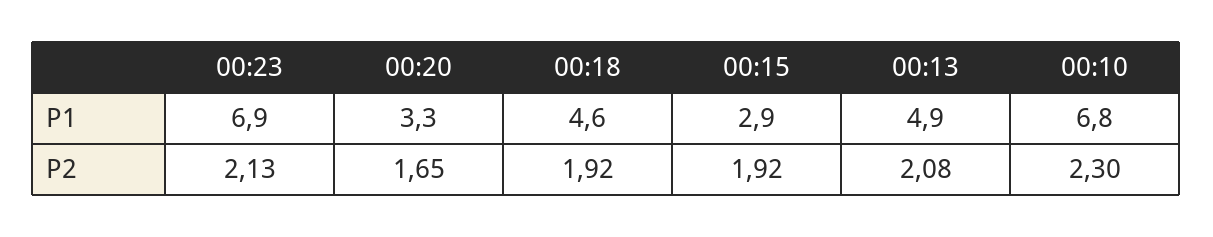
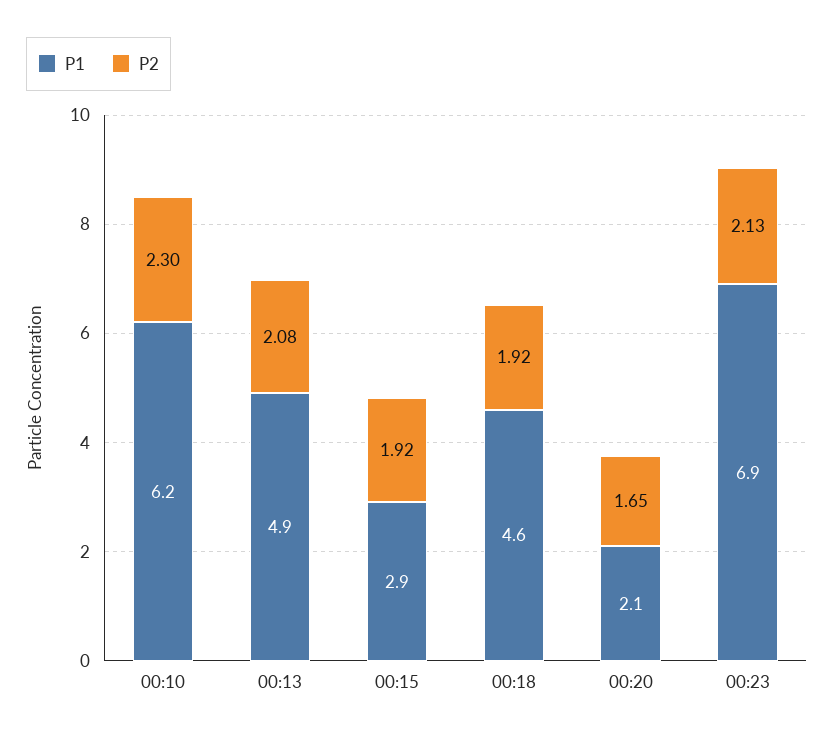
P1, 00:20: 3.3 -> 2.1
P1, 00:10: 6.8 -> 6.2

